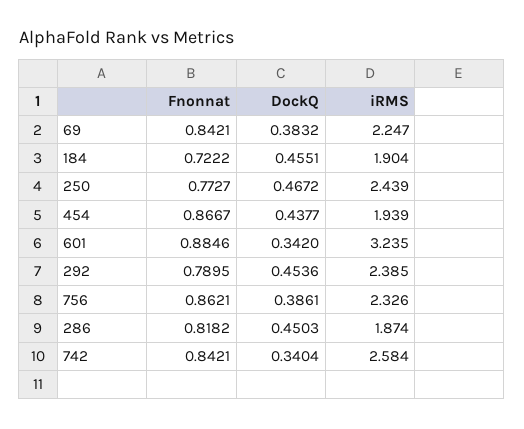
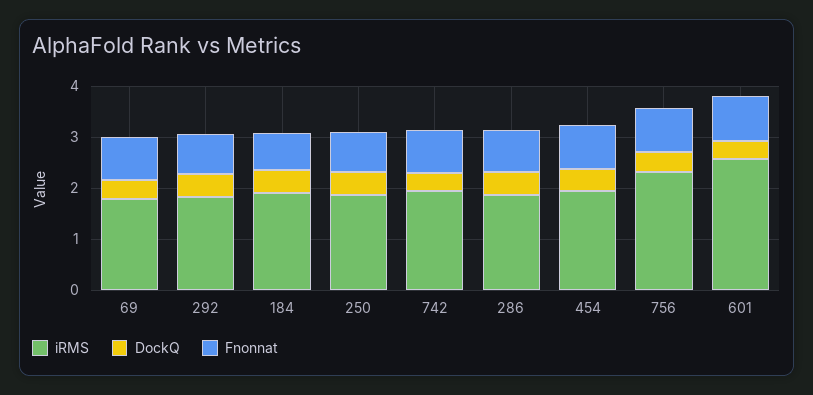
iRMS, 69: 2.247 -> 1.8
iRMS, 250: 2.439 -> 1.8
iRMS, 601: 3.235 -> 2.6
iRMS, 292: 2.385 -> 1.8
iRMS, 742: 2.584 -> 2

